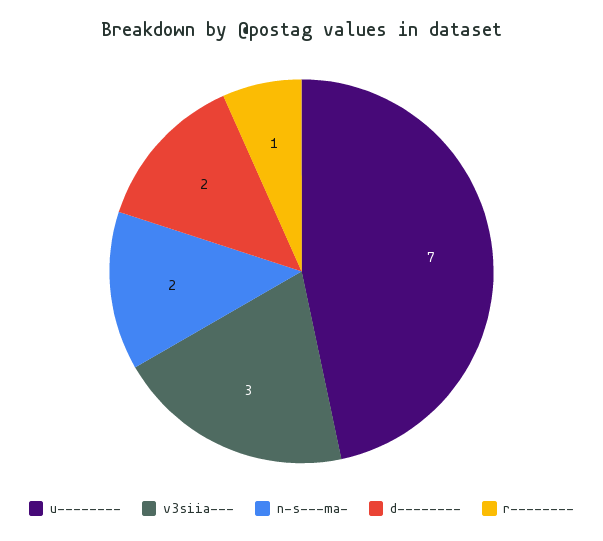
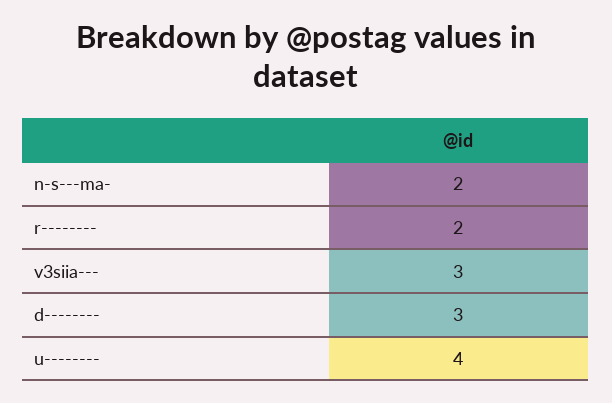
u--------: 7 -> 4
d--------: 2 -> 3
r--------: 1 -> 2

